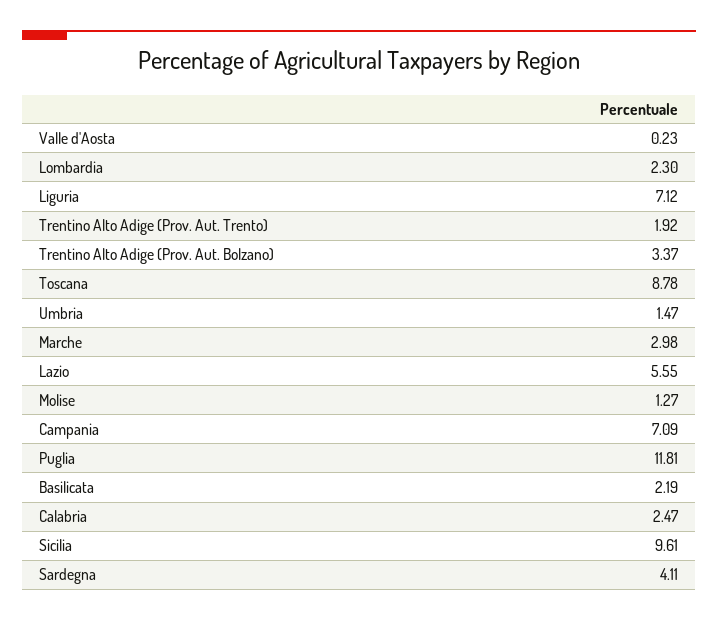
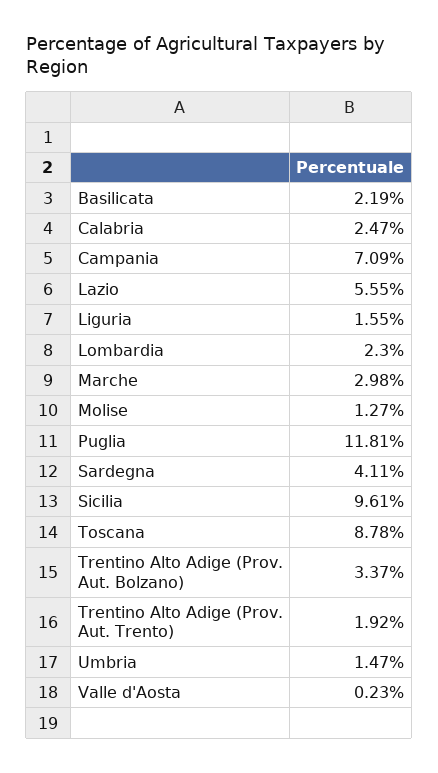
Liguria: 7.12 -> 1.55

